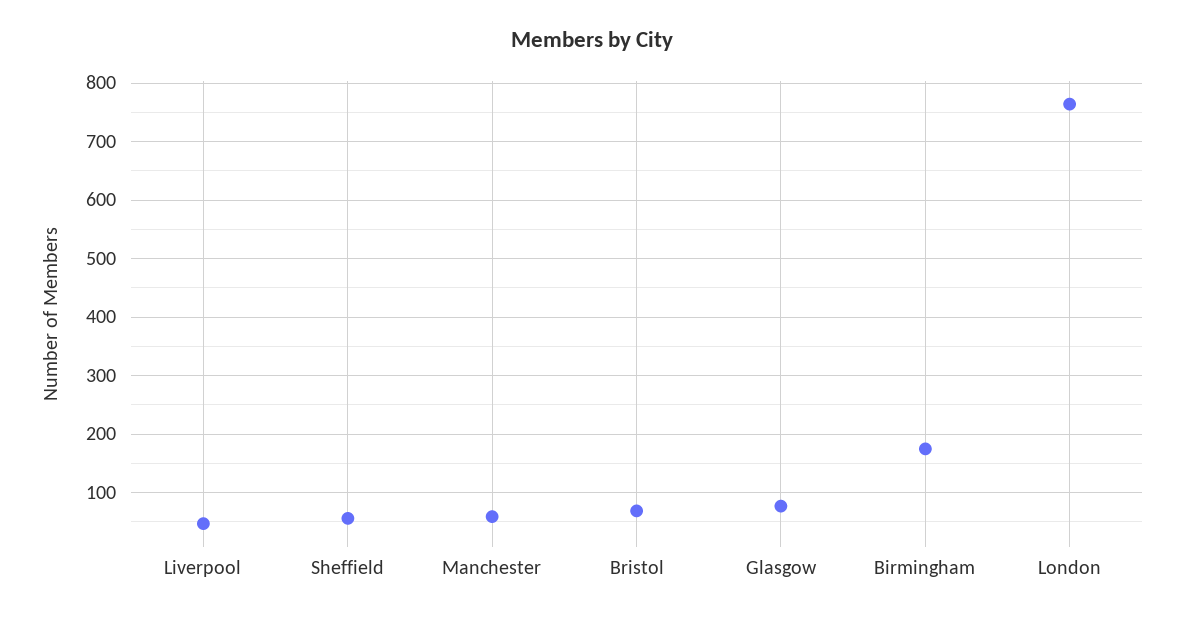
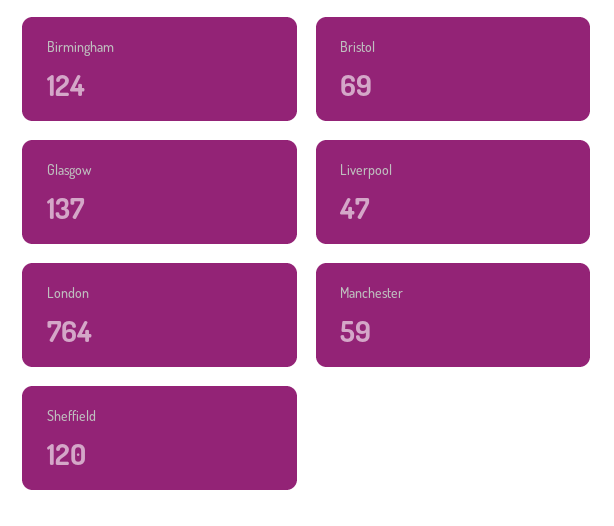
Sheffield: 60 -> 120
Glasgow: 80 -> 137
Birmingham: 180 -> 124

